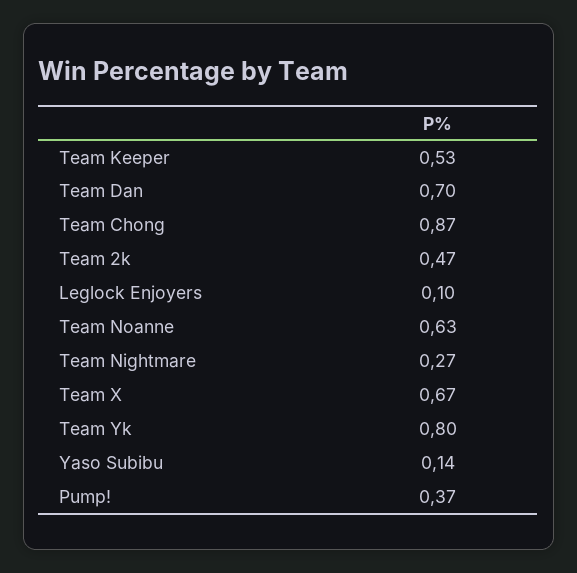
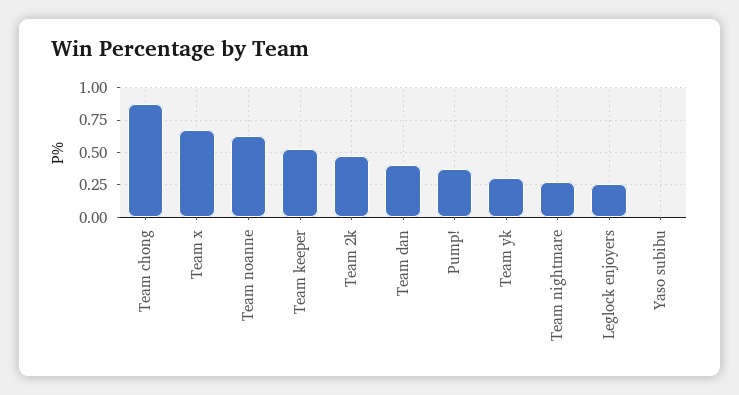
Team Dan: 0.7 -> 0.4
Leglock Enjoyers: 0.1 -> 0.25
Team Yk: 0.8 -> 0.3
Yaso Subibu: 0.14 -> 0

